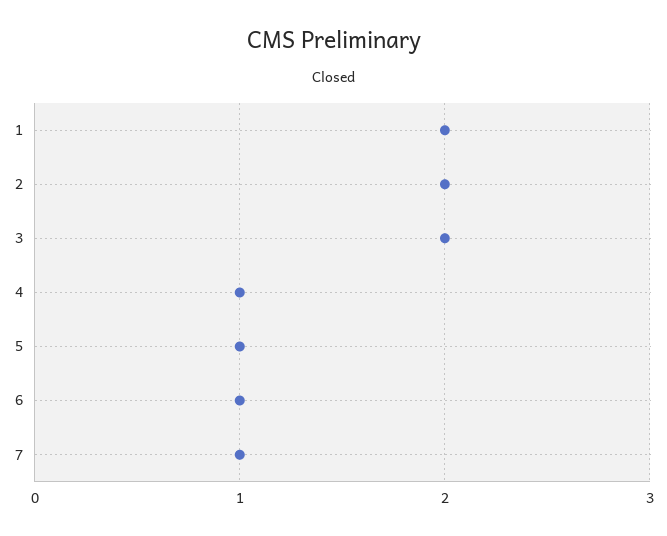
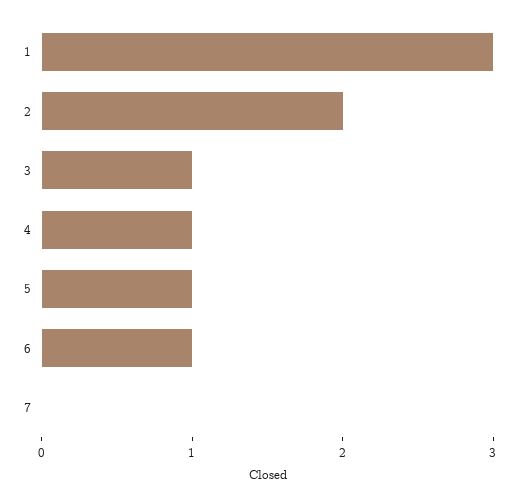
1: 2 -> 3
3: 2 -> 1
7: 1 -> 0

